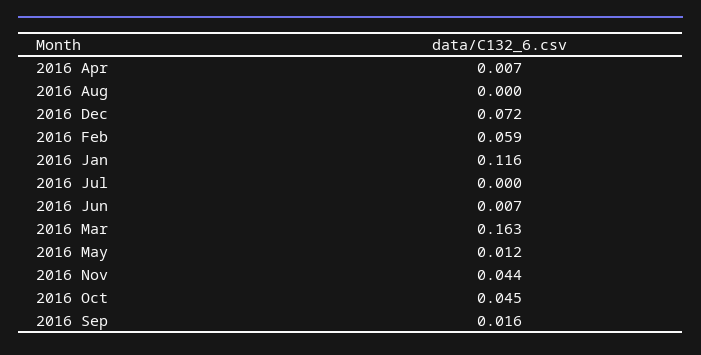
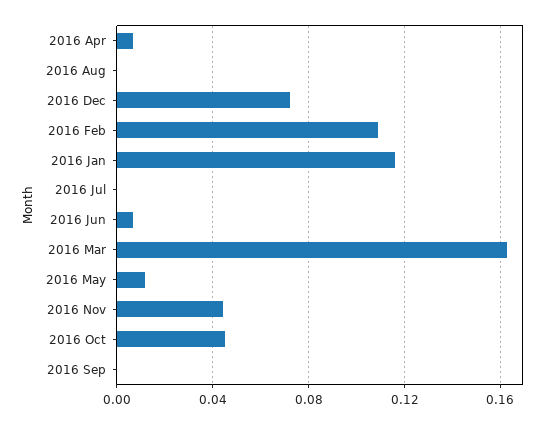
2016 Feb: 0.059 -> 0.11
2016 Sep: 0.016 -> 0

